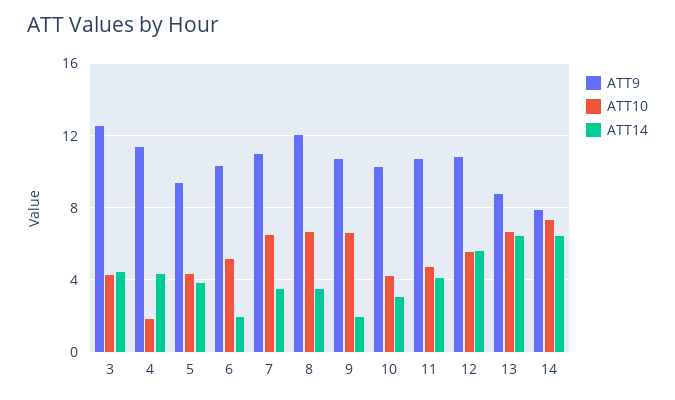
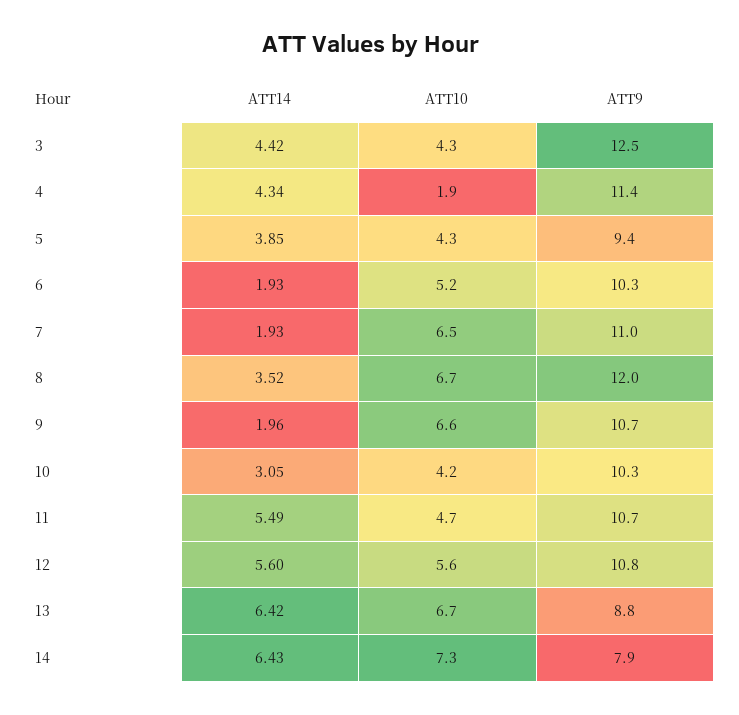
ATT14, 7: 3.5 -> 1.93
ATT14, 11: 4 -> 5.49

